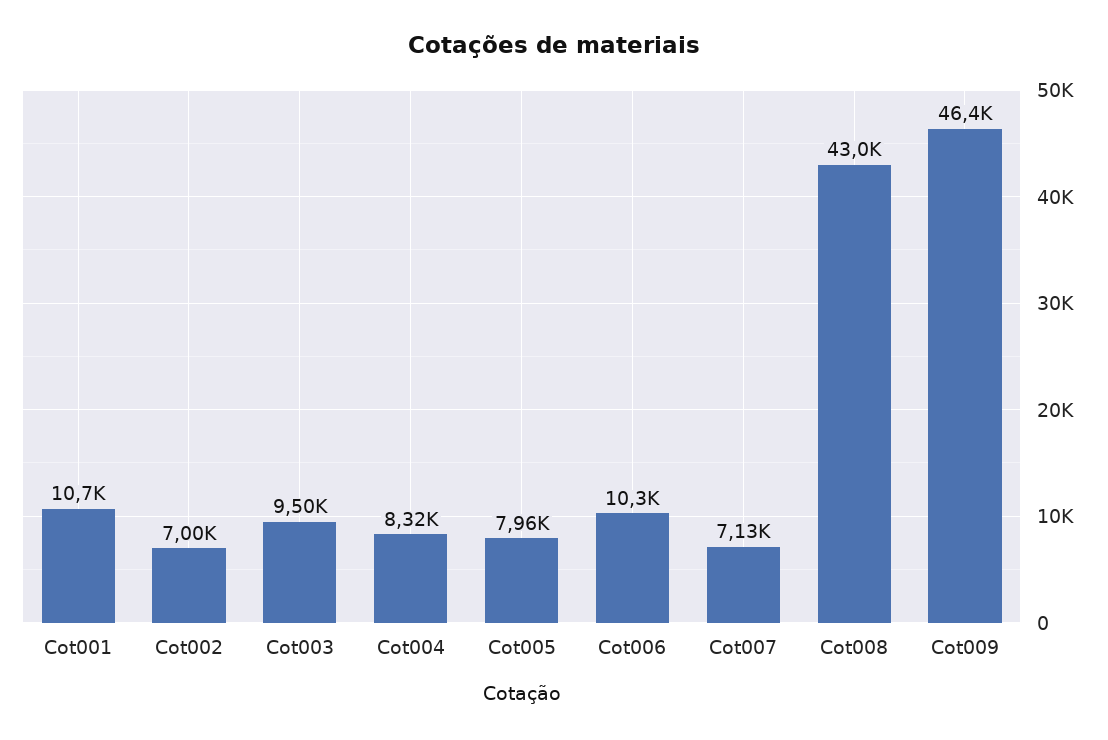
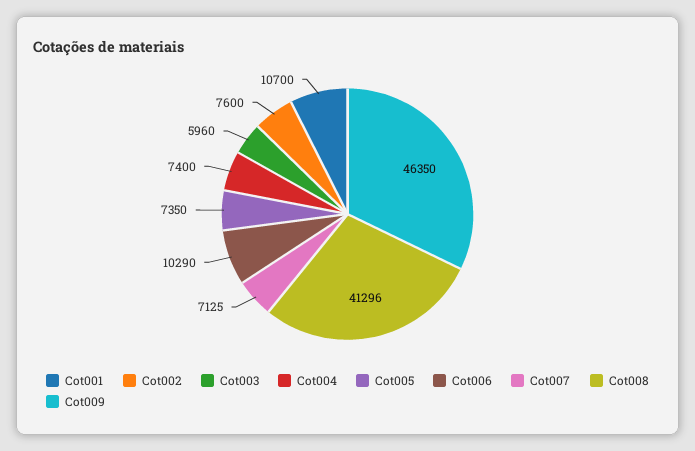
Cot002: 7000 -> 7600
Cot003: 9500 -> 5960
Cot004: 8320 -> 7400
Cot005: 7960 -> 7350
Cot008: 43000 -> 41296

